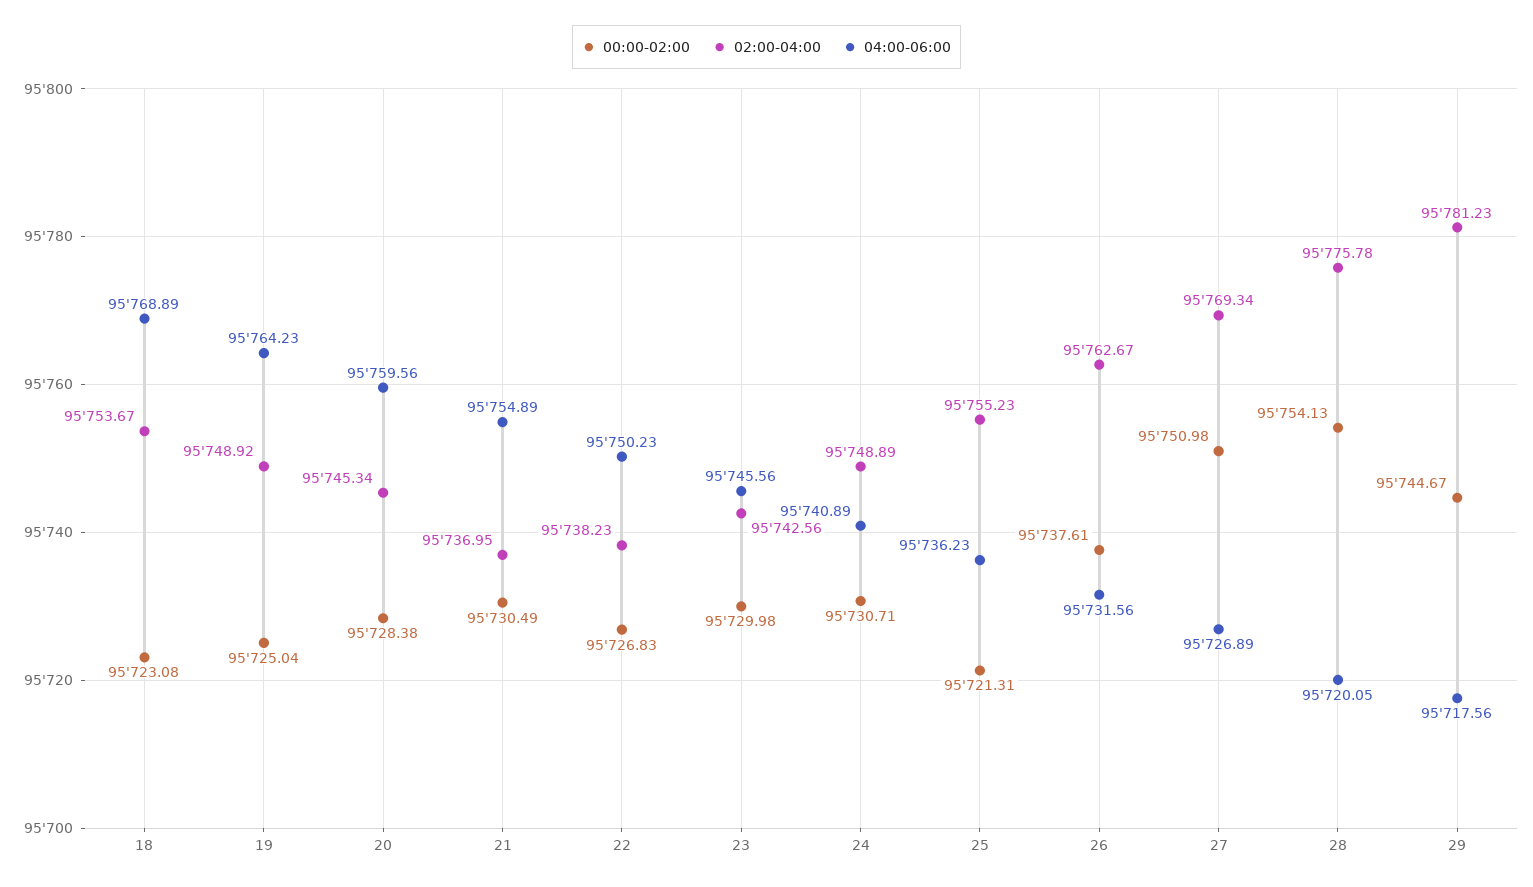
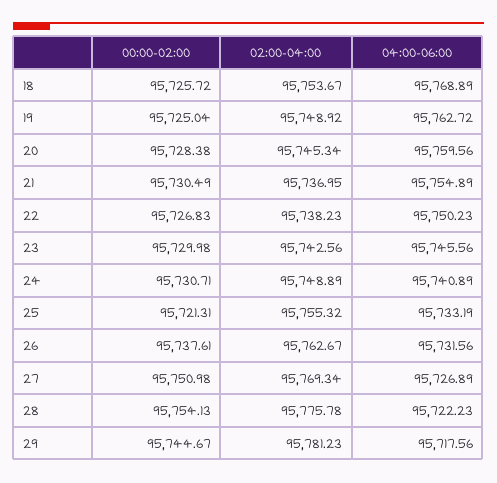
00:00-02:00, 18: 95723.08 -> 95725.72
04:00-06:00, 19: 95764.23 -> 95762.72
02:00-04:00, 25: 95755.23 -> 95755.32
04:00-06:00, 25: 95736.23 -> 95733.19
04:00-06:00, 28: 95720.05 -> 95722.23

